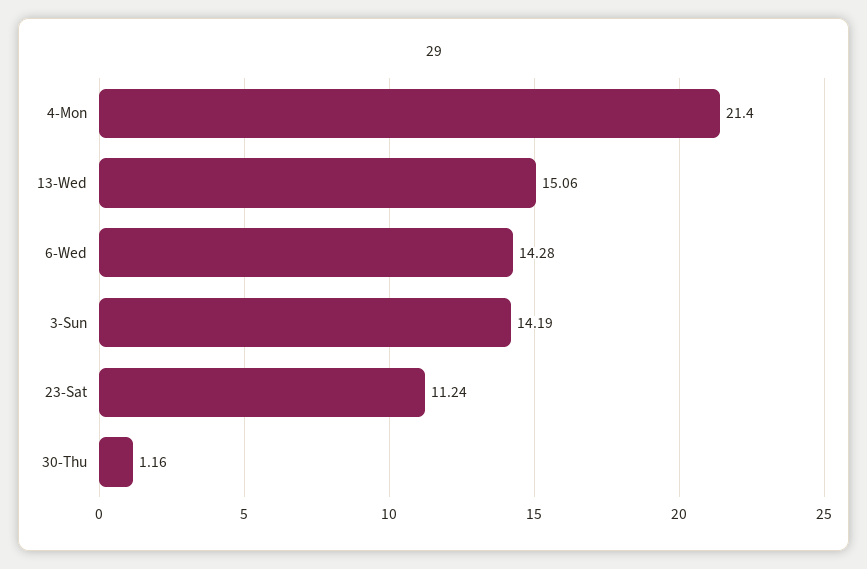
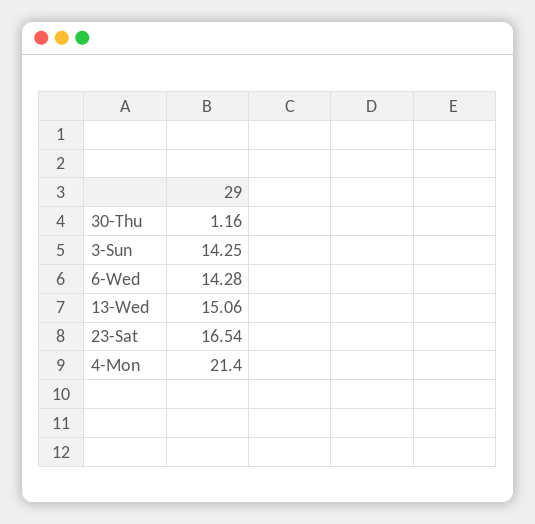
3-Sun: 14.19 -> 14.25
23-Sat: 11.24 -> 16.54

